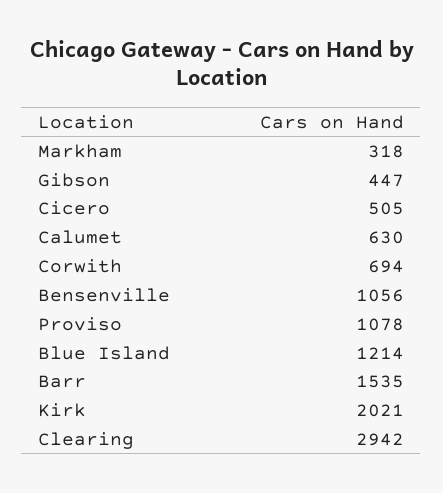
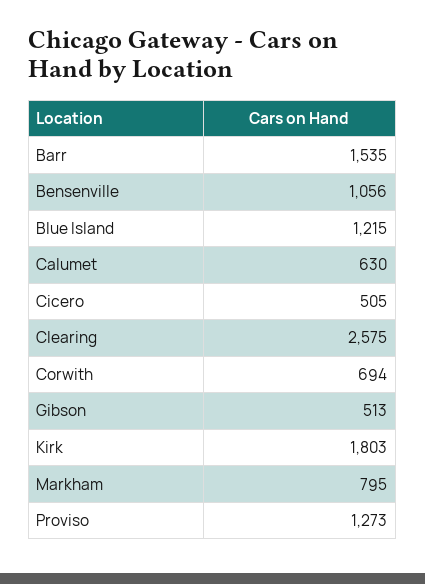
Markham: 318 -> 795
Gibson: 447 -> 513
Proviso: 1078 -> 1273
Blue Island: 1214 -> 1215
Kirk: 2021 -> 1803
Clearing: 2942 -> 2575

